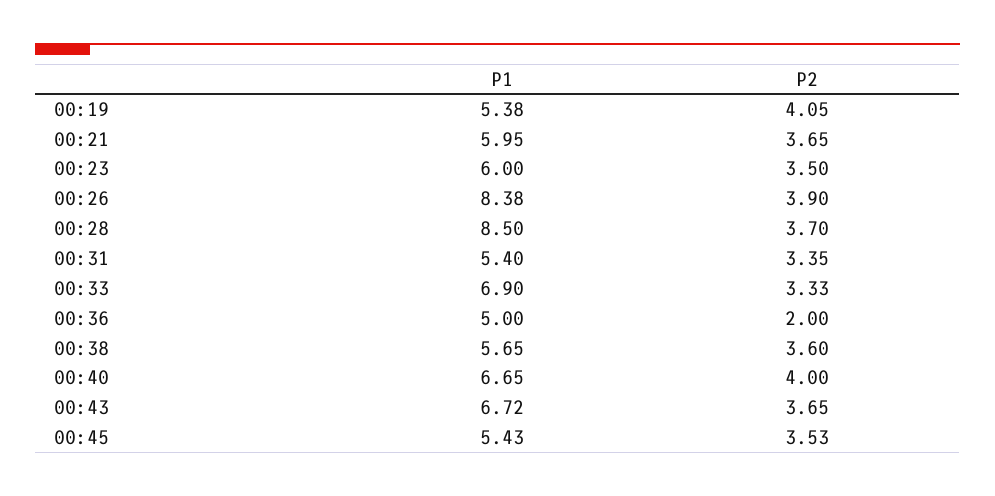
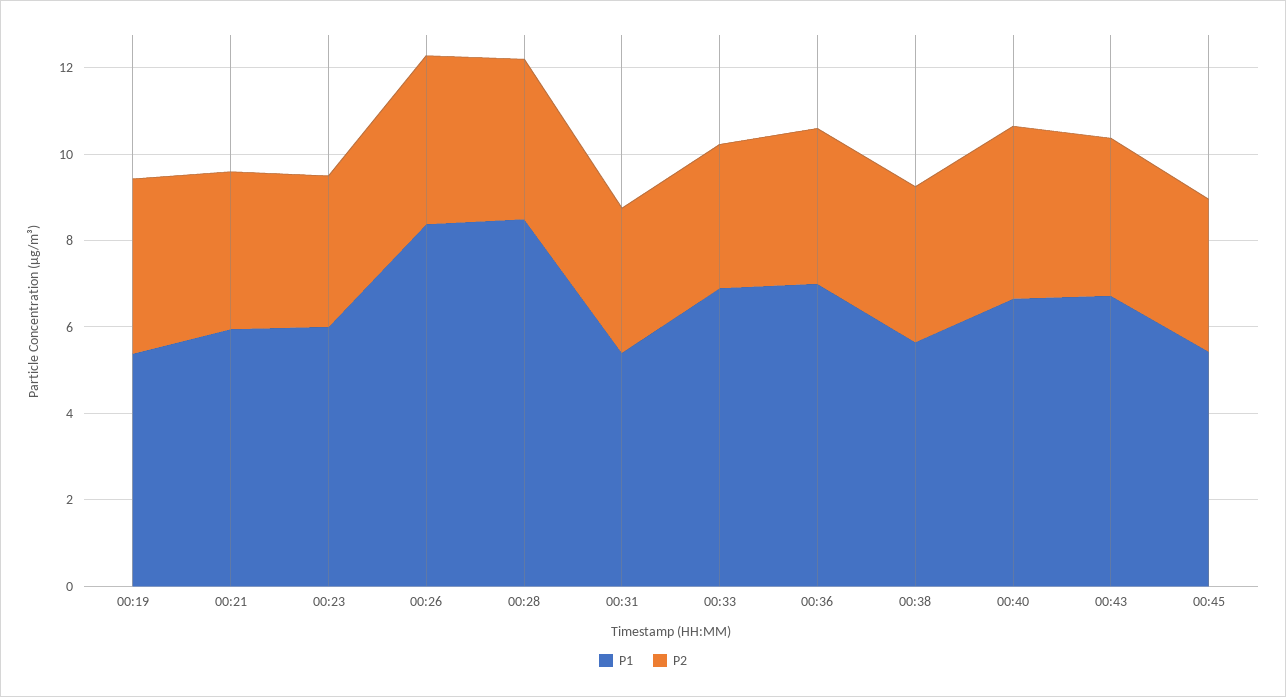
P1, 00:36: 5 -> 7
P2, 00:36: 2 -> 3.5

